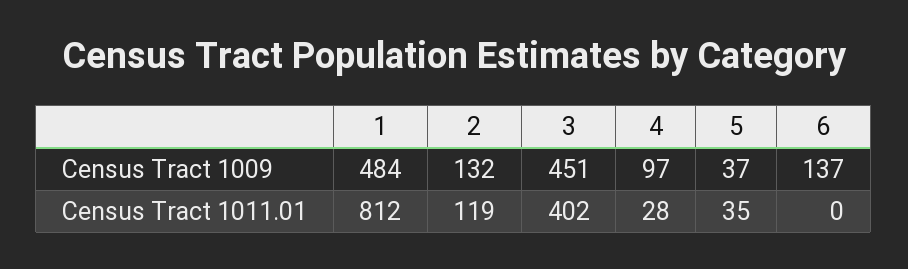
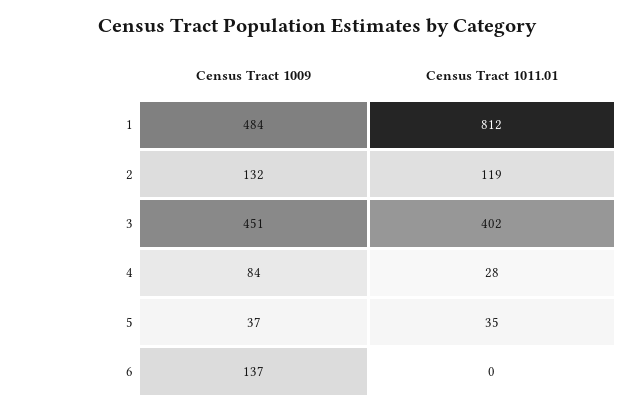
4, Census Tract 1009: 97 -> 84

